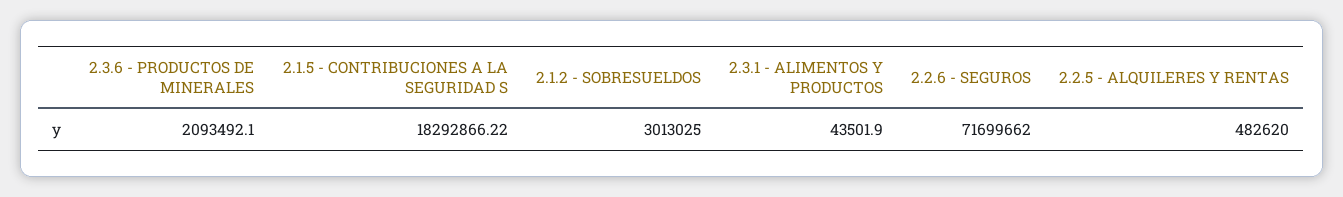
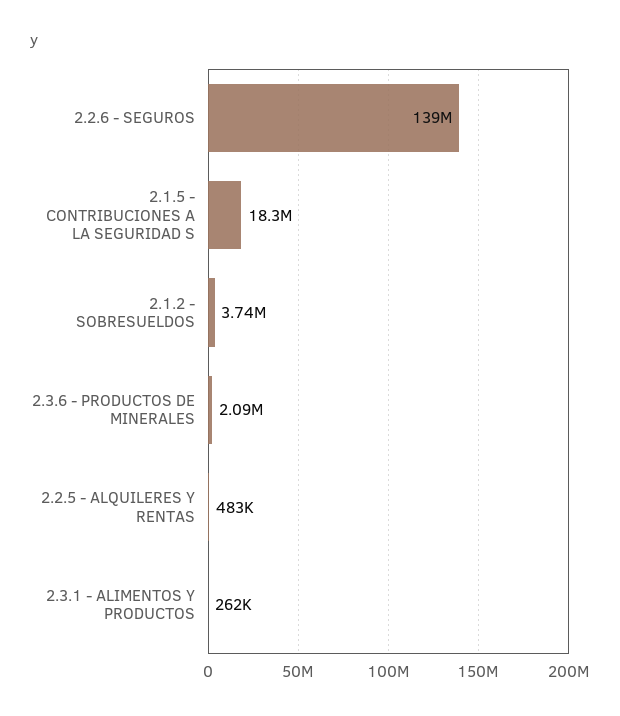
2.1.2 - SOBRESUELDOS: 3013025 -> 3740000
2.3.1 - ALIMENTOS Y PRODUCTOS: 43501.9 -> 262000
2.2.6 - SEGUROS: 71699662 -> 139000000

